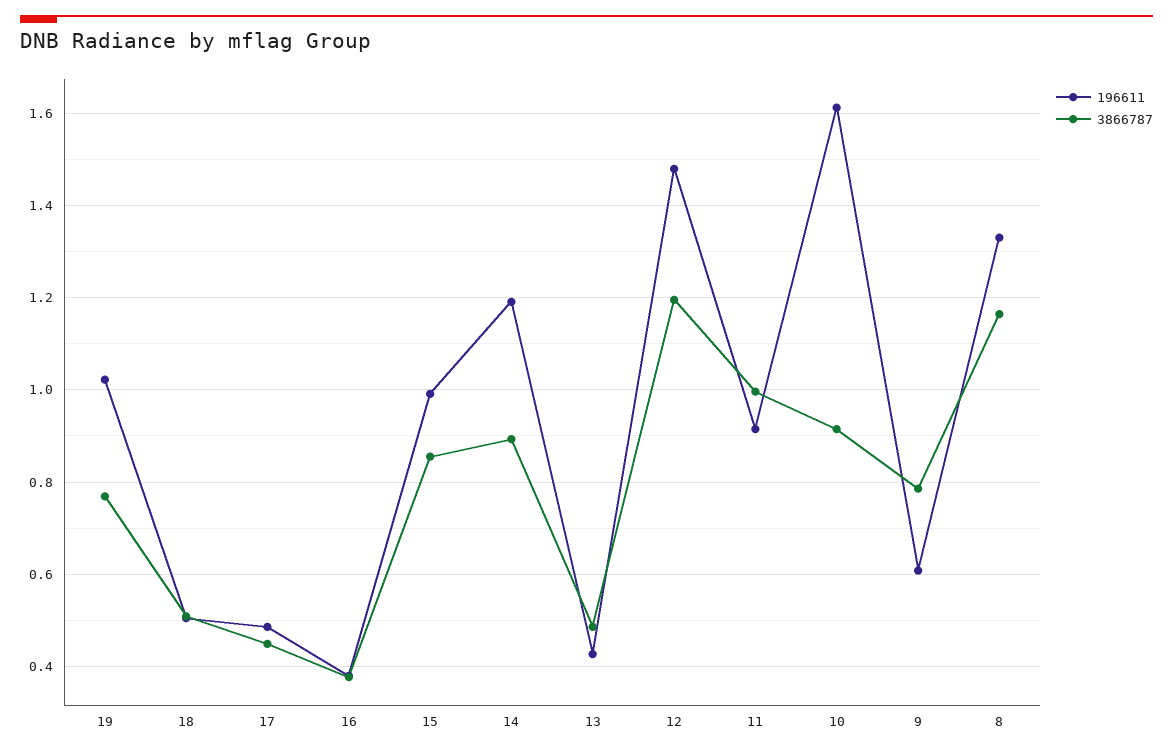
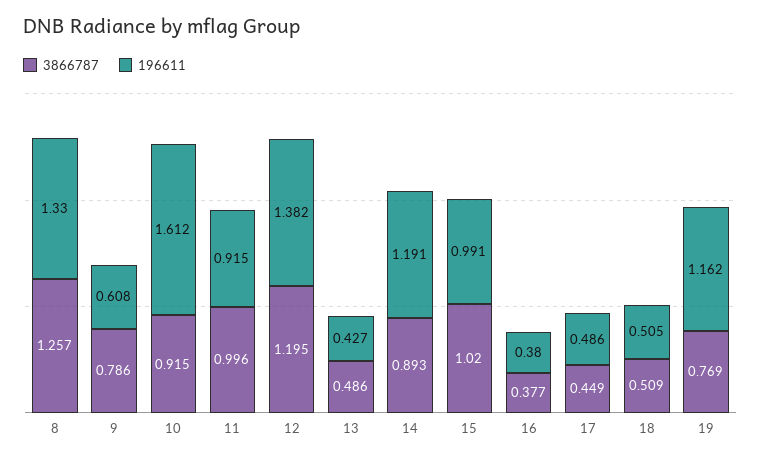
196611, 19: 1.02 -> 1.162
3866787, 15: 0.86 -> 1.02
196611, 12: 1.48 -> 1.382
3866787, 8: 1.16 -> 1.257

